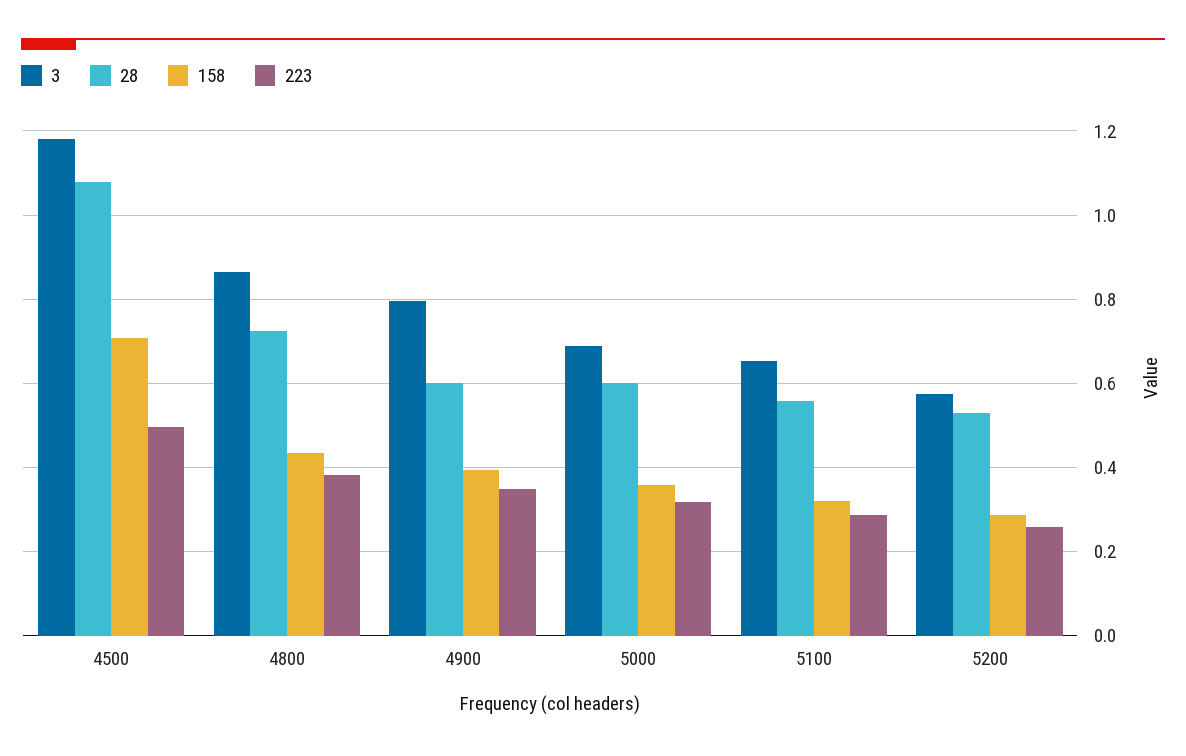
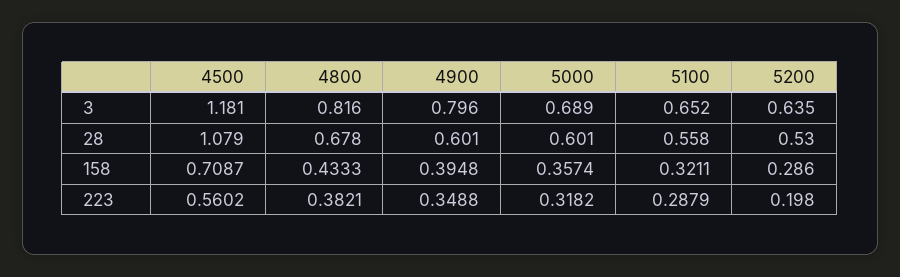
223, 4500: 0.5 -> 0.5602
3, 4800: 0.86 -> 0.816
28, 4800: 0.72 -> 0.678
3, 5200: 0.58 -> 0.635
223, 5200: 0.26 -> 0.198

